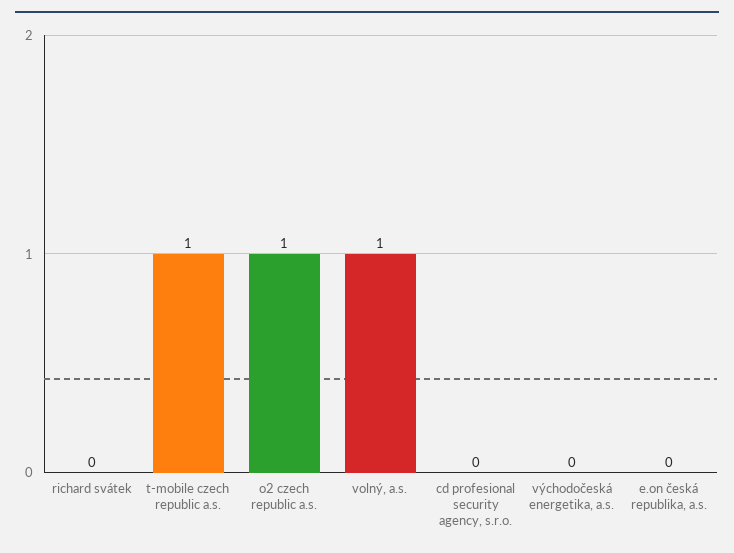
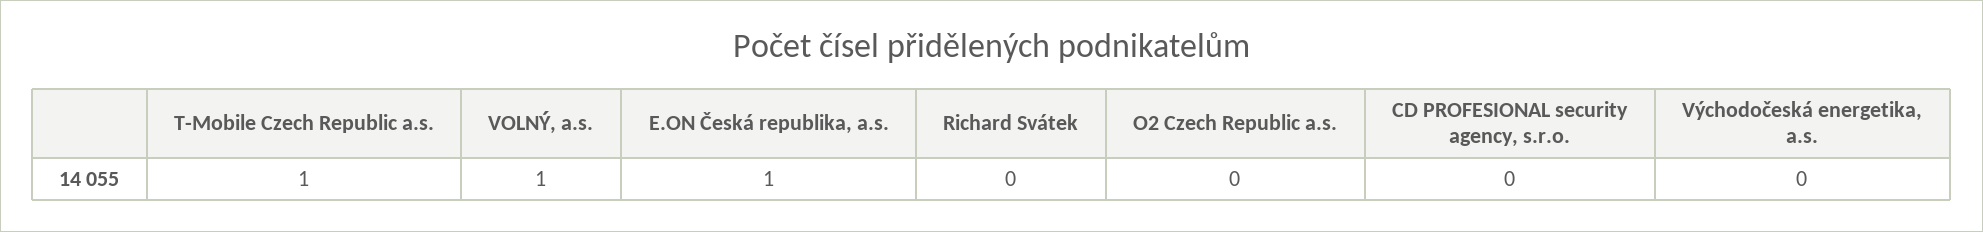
o2 czech republic a.s.: 1 -> 0
e.on česká republika, a.s.: 0 -> 1

